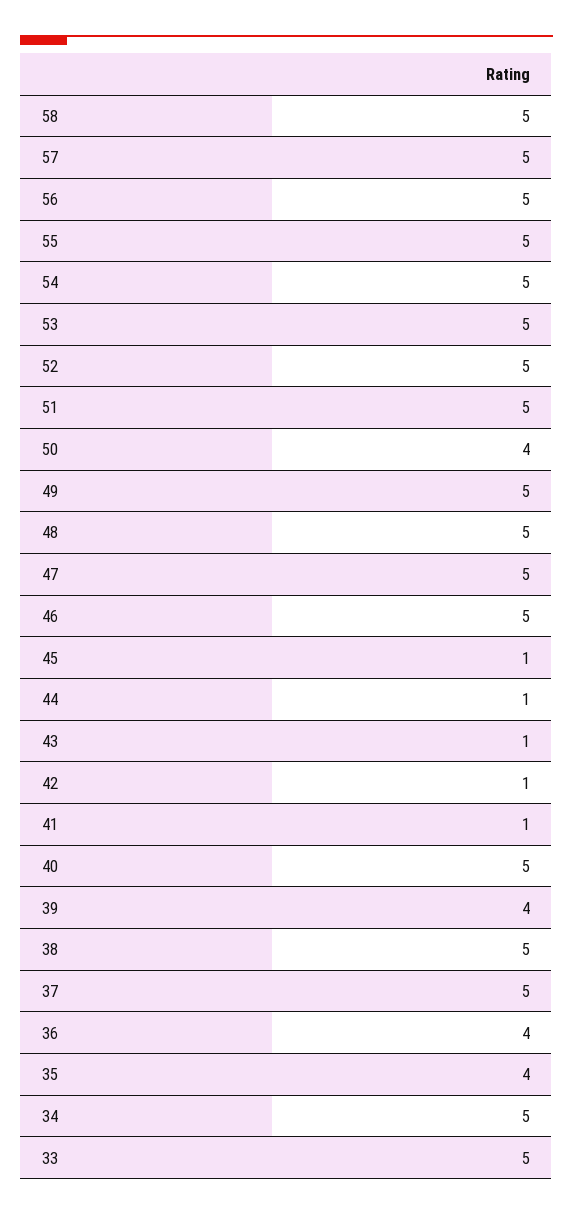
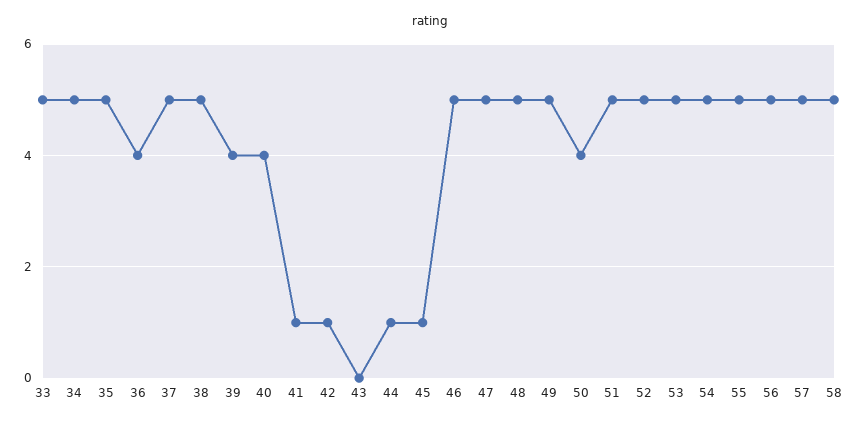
43: 1 -> 0
40: 5 -> 4
35: 4 -> 5

